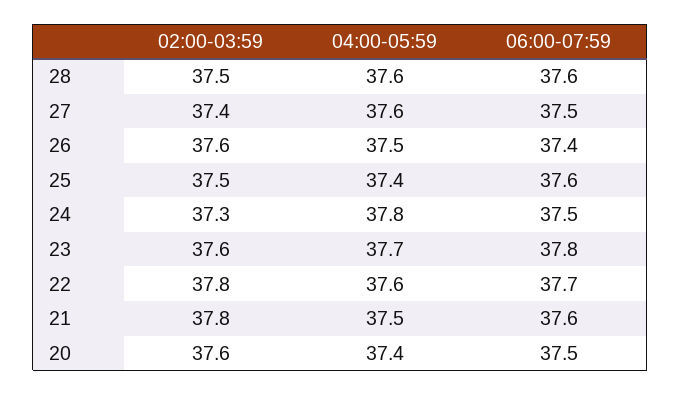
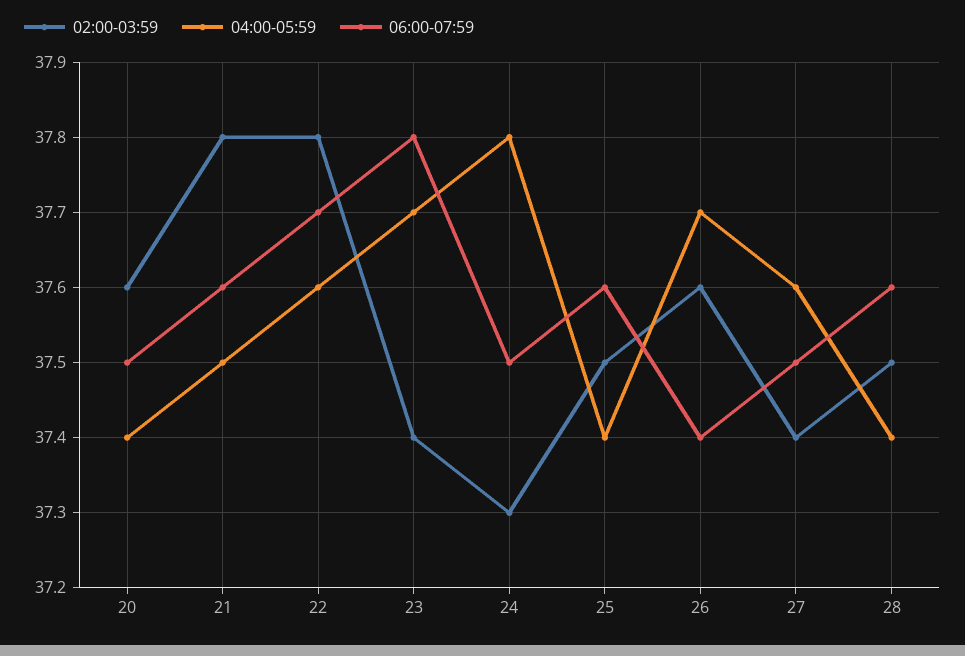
04:00-05:59, 28: 37.6 -> 37.4
04:00-05:59, 26: 37.5 -> 37.7
02:00-03:59, 23: 37.6 -> 37.4

